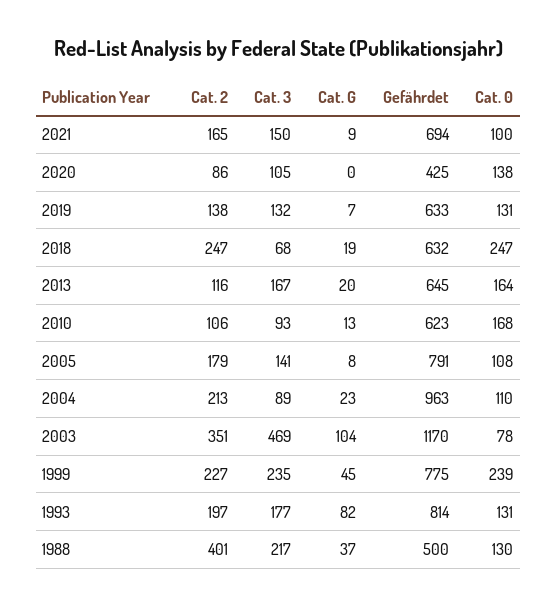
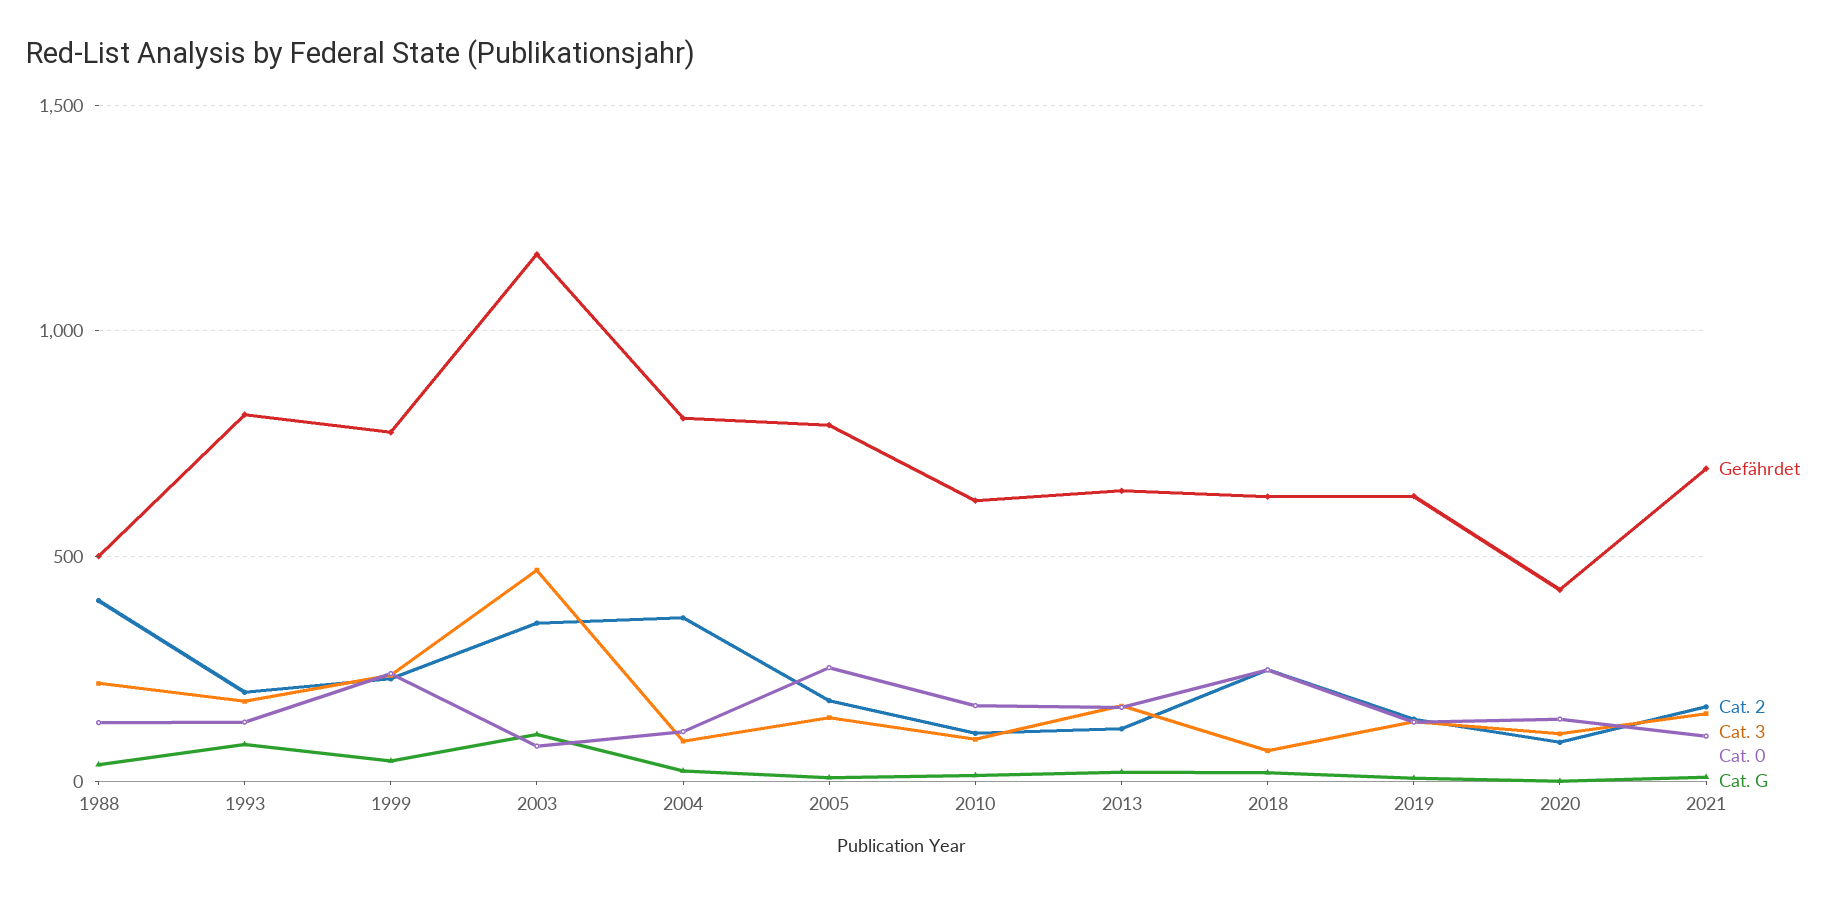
Cat. 0, 2005: 108 -> 250
Cat. 2, 2004: 213 -> 350
Gefährdet, 2004: 963 -> 800

